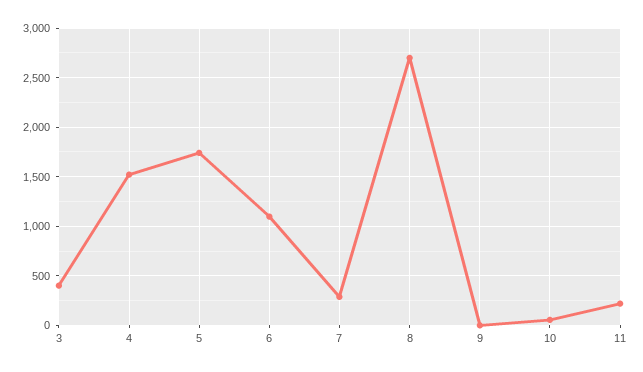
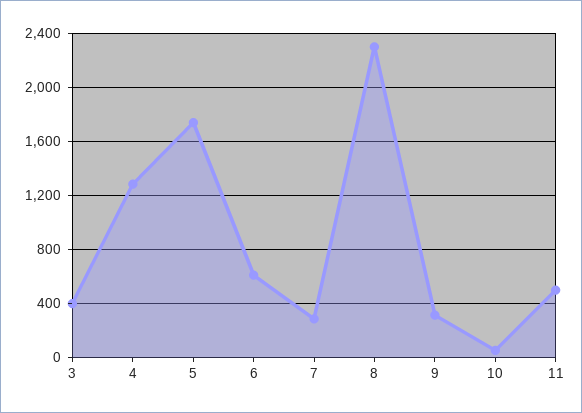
4: 1500 -> 1300
6: 1100 -> 600
8: 2700 -> 2300
9: 0 -> 300
11: 200 -> 500

